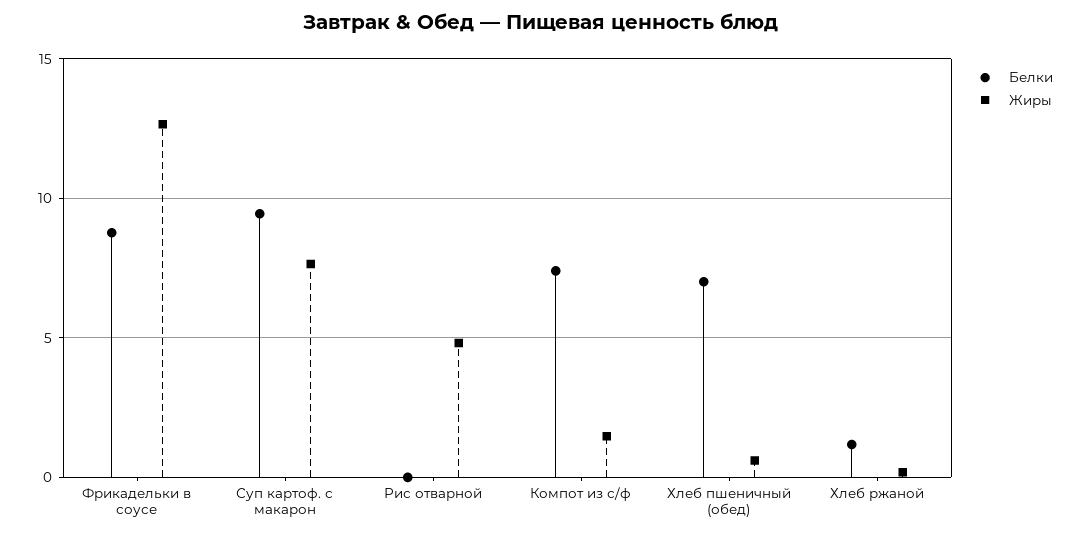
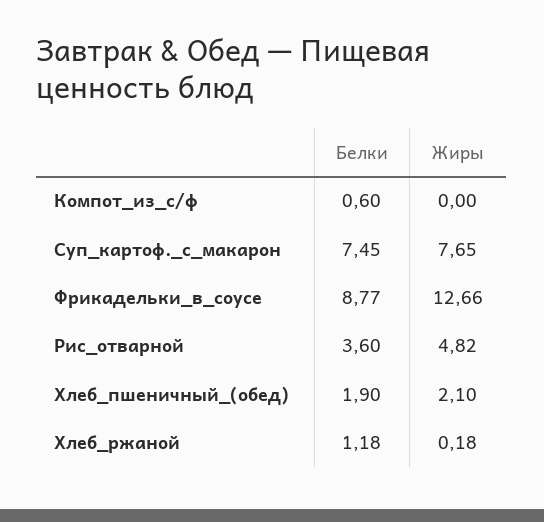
Белки, Суп картоф. с макарон: 9.5 -> 7.45
Белки, Рис отварной: 0 -> 3.6
Белки, Компот из с/ф: 7.5 -> 0.6
Жиры, Компот из с/ф: 1.5 -> 0
Белки, Хлеб пшеничный (обед): 7 -> 1.9
Жиры, Хлеб пшеничный (обед): 0.5 -> 2.1

